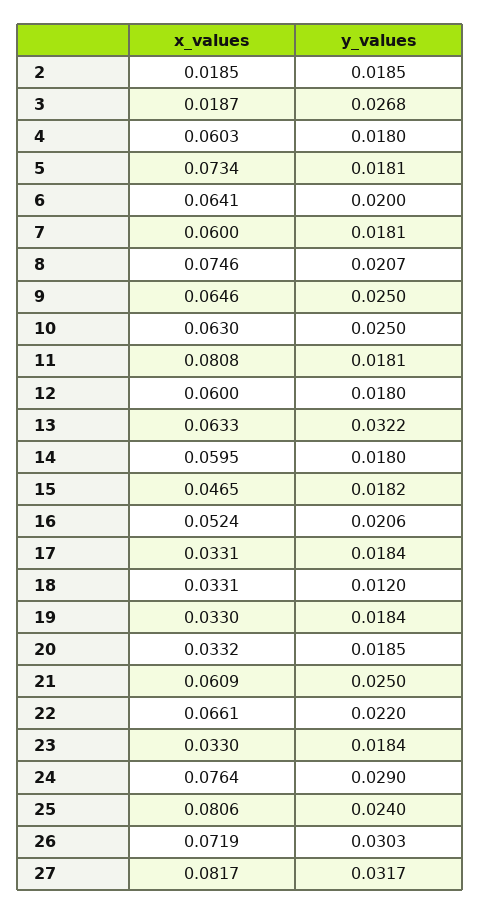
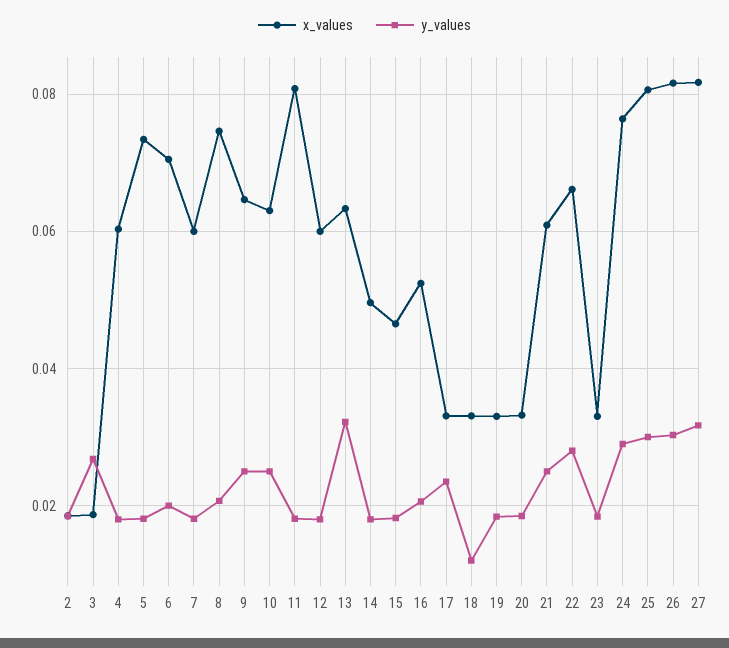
x_values, 6: 0.0641 -> 0.07
x_values, 14: 0.0595 -> 0.05
y_values, 17: 0.0184 -> 0.024
y_values, 22: 0.022 -> 0.028
y_values, 25: 0.024 -> 0.03
x_values, 26: 0.0719 -> 0.082

